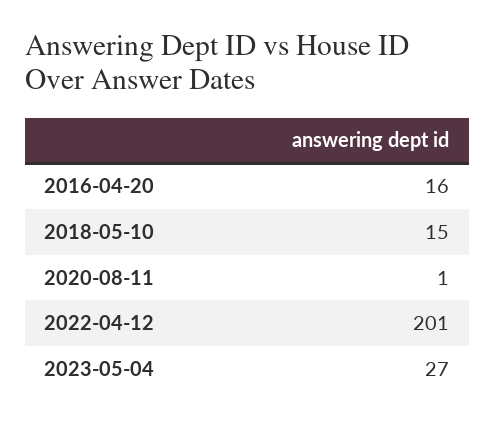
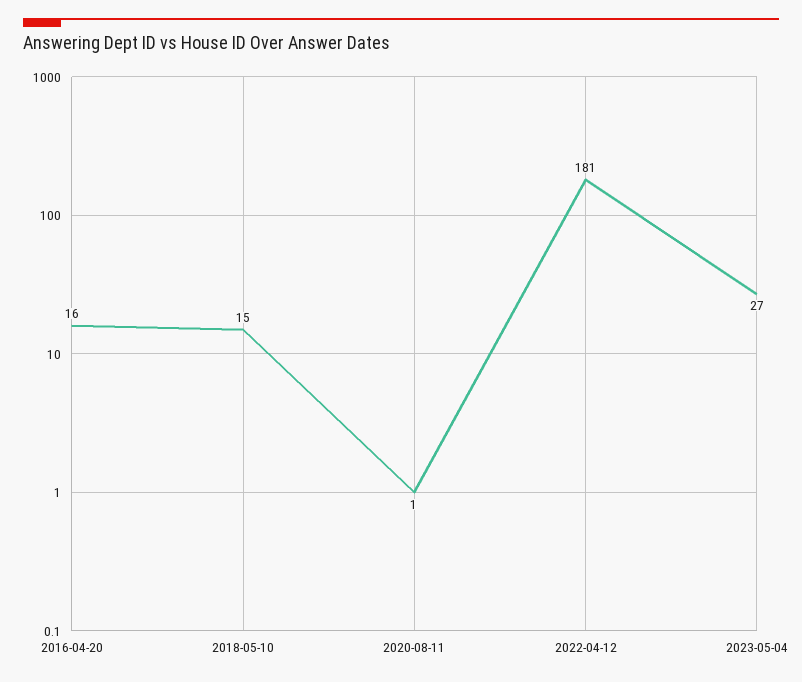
2022-04-12: 201 -> 181

